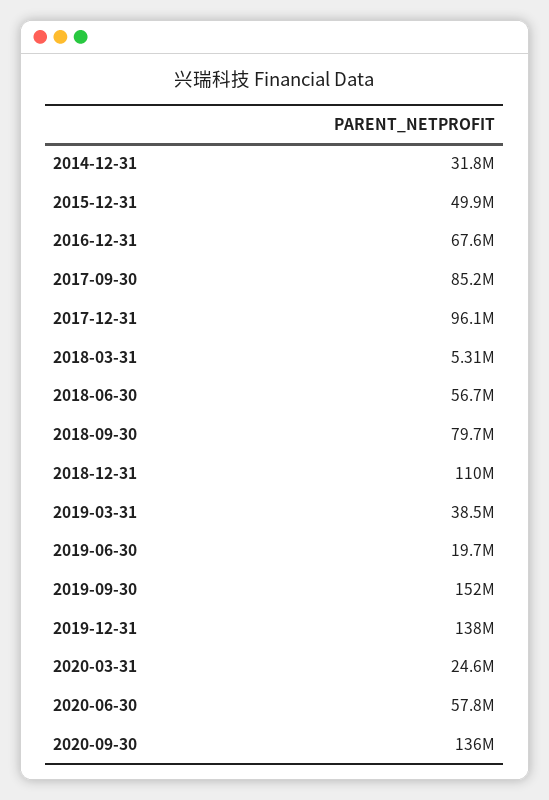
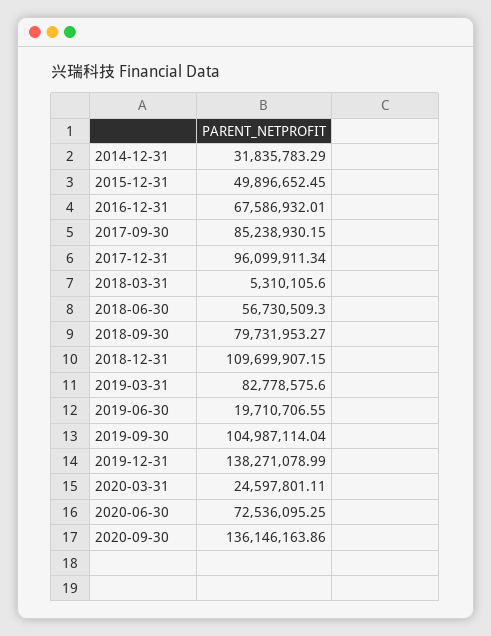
2019-03-31: 38500000 -> 82778575.6
2019-09-30: 152000000 -> 104987114.04
2020-06-30: 57800000 -> 72536095.25

